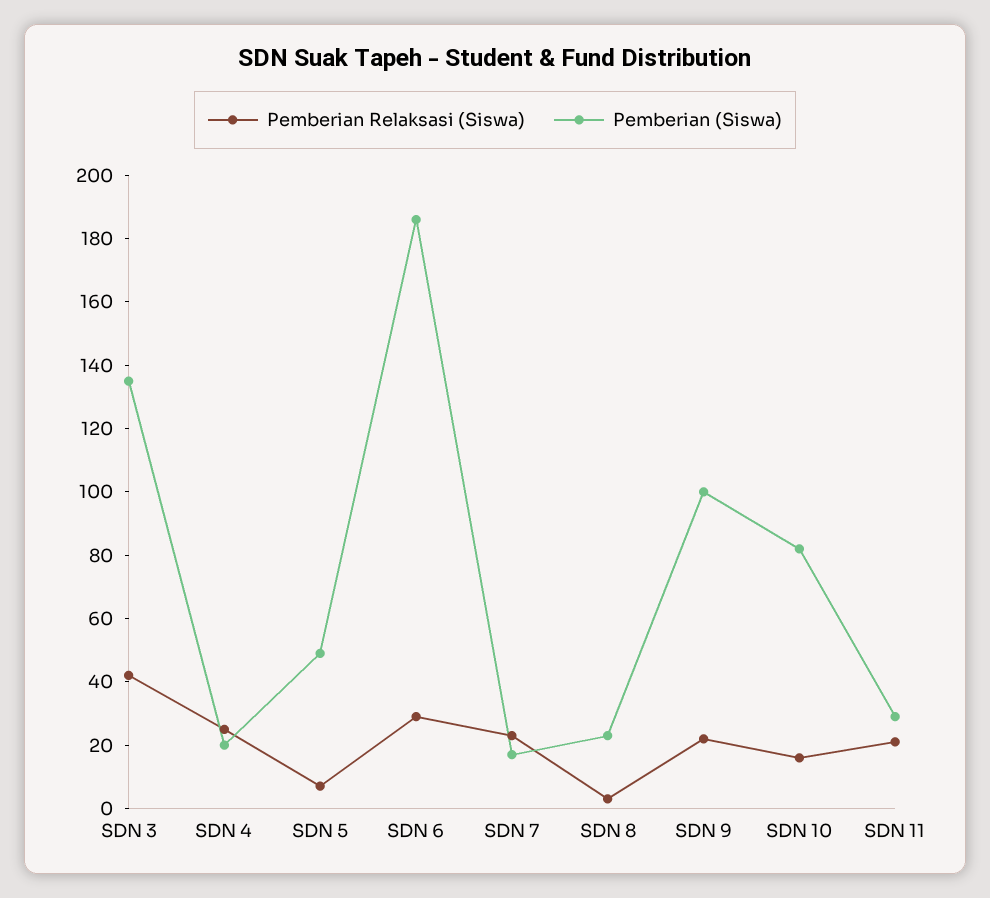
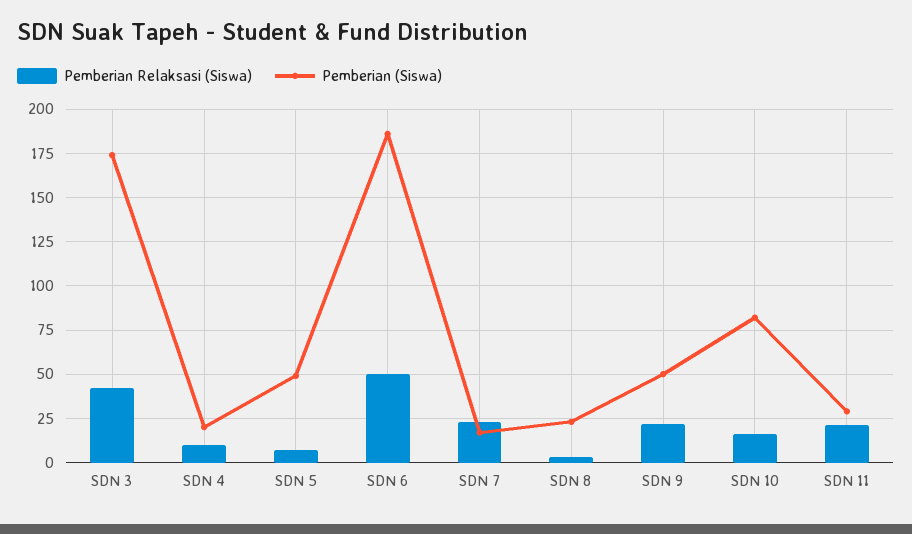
Pemberian (Siswa), SDN 3: 135 -> 175
Pemberian Relaksasi (Siswa), SDN 4: 25 -> 10
Pemberian Relaksasi (Siswa), SDN 6: 30 -> 50
Pemberian (Siswa), SDN 9: 100 -> 50

